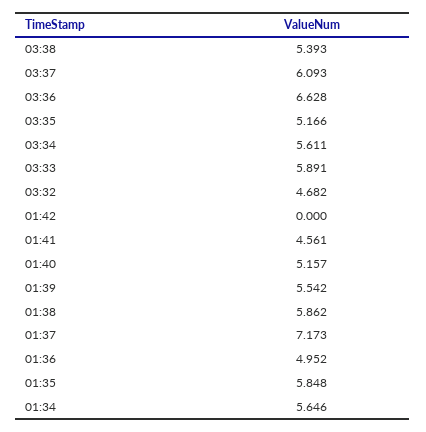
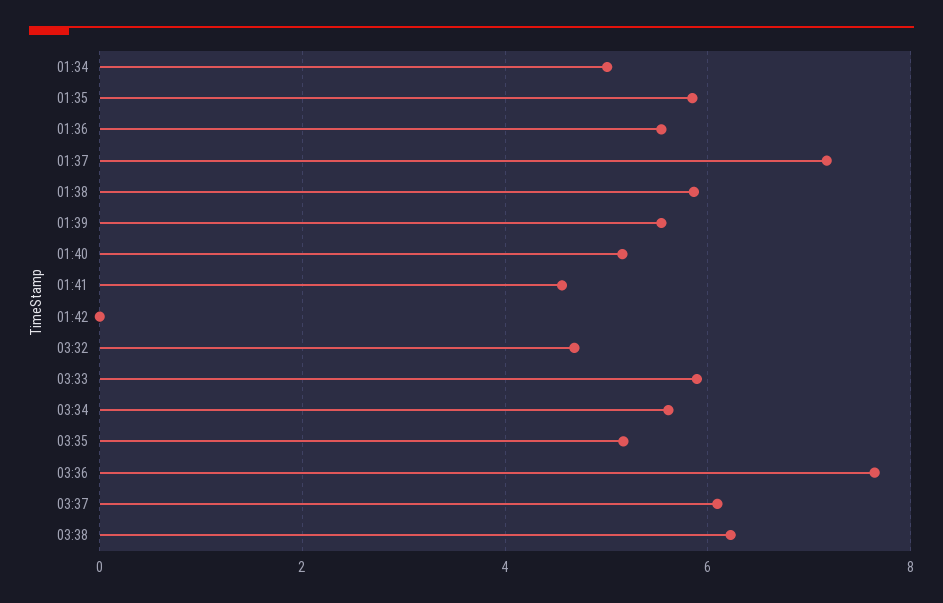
03:38: 5.393 -> 6.2
03:36: 6.628 -> 7.6
01:36: 4.952 -> 5.6
01:34: 5.646 -> 5

